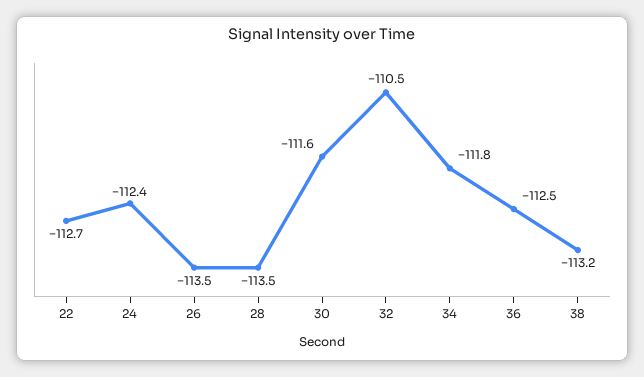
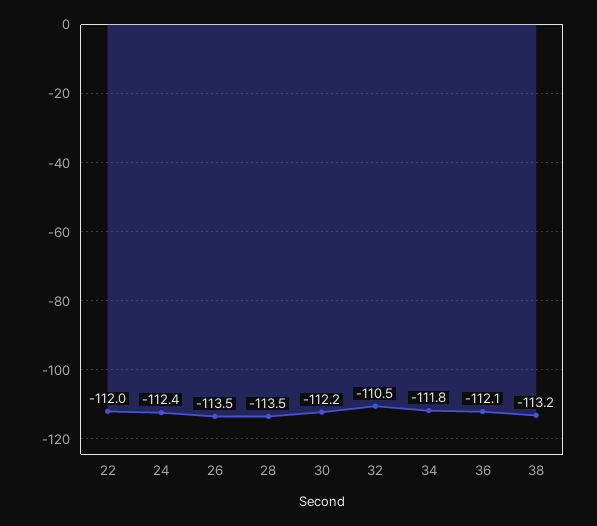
22: -112.7 -> -112
30: -111.6 -> -112.2
36: -112.5 -> -112.1

